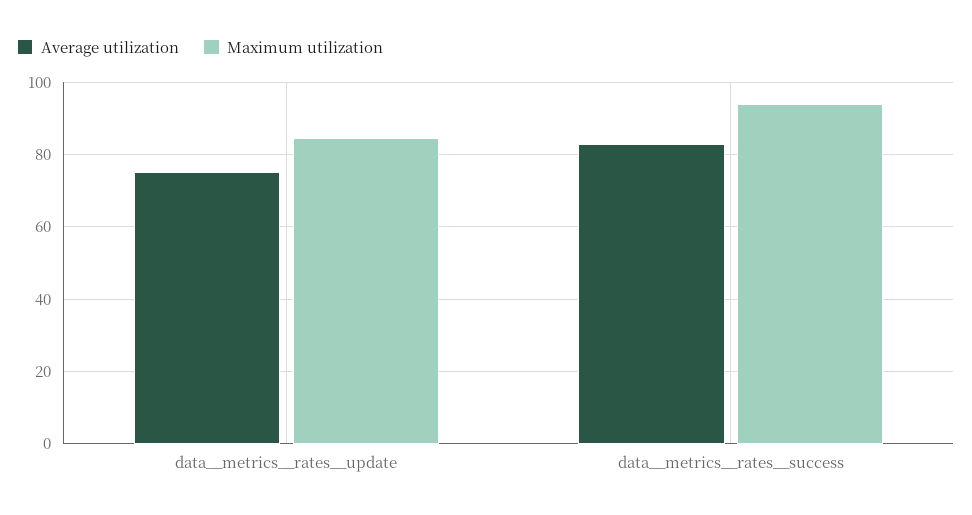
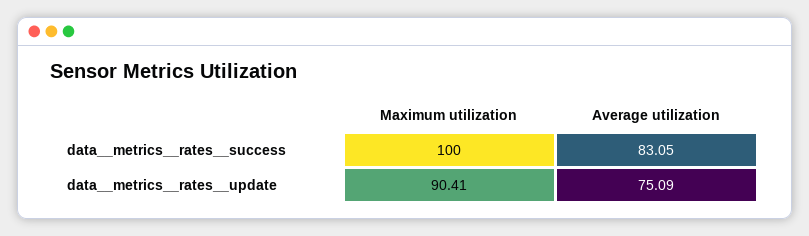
Maximum utilization, data__metrics__rates__update: 84 -> 90.41
Maximum utilization, data__metrics__rates__success: 94 -> 100

